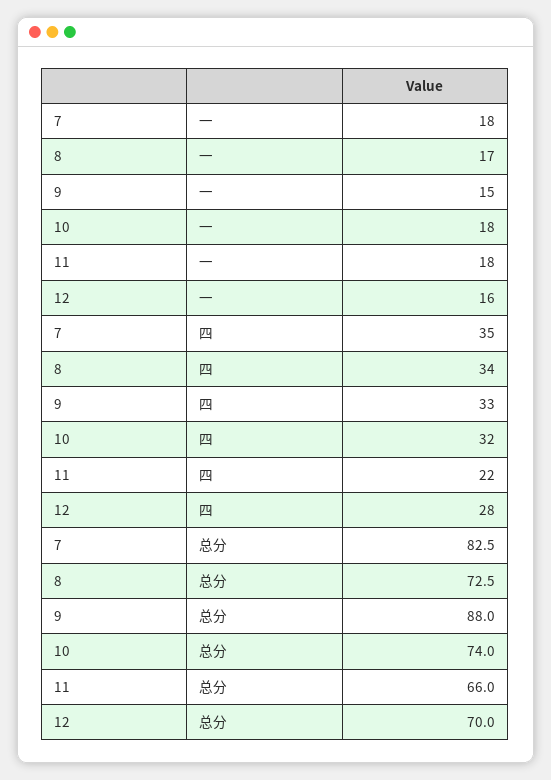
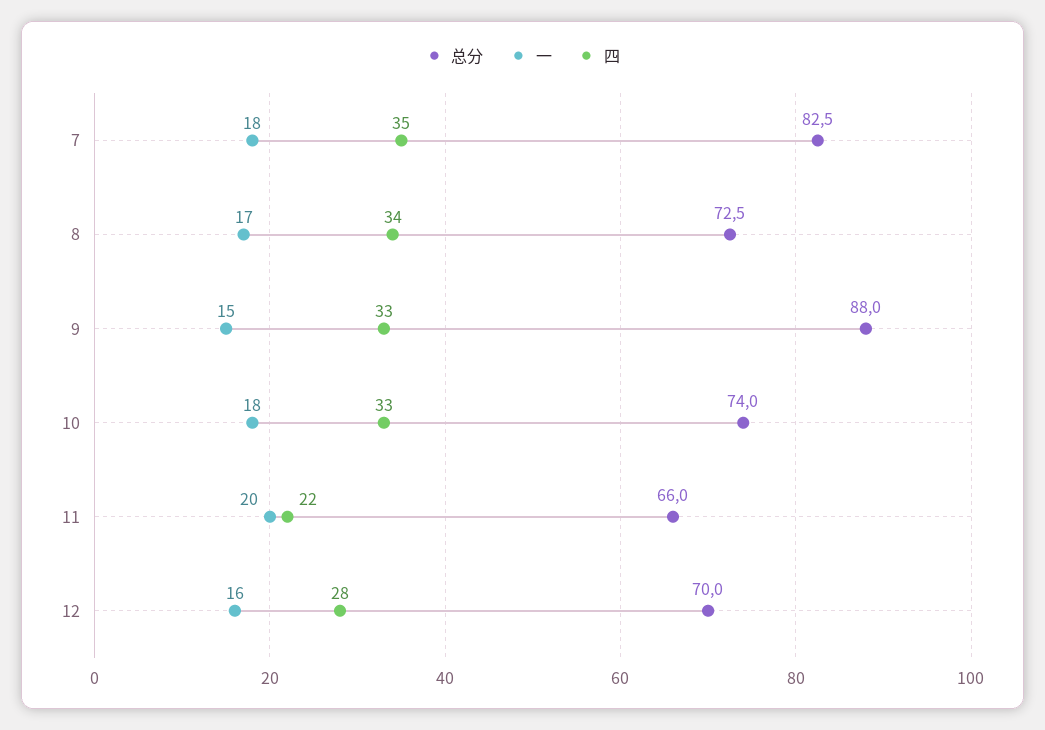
一, 11: 18 -> 20
四, 10: 32 -> 33

